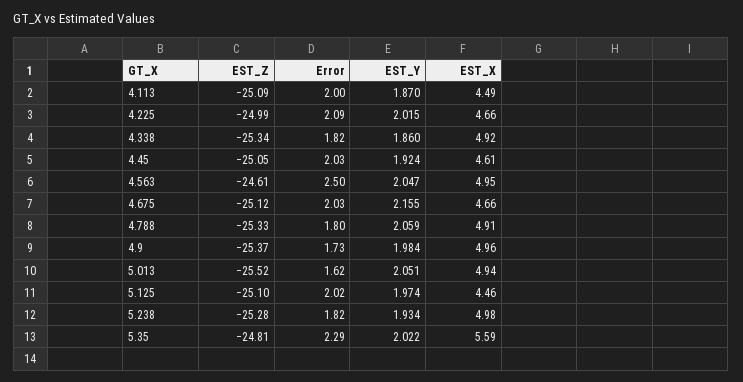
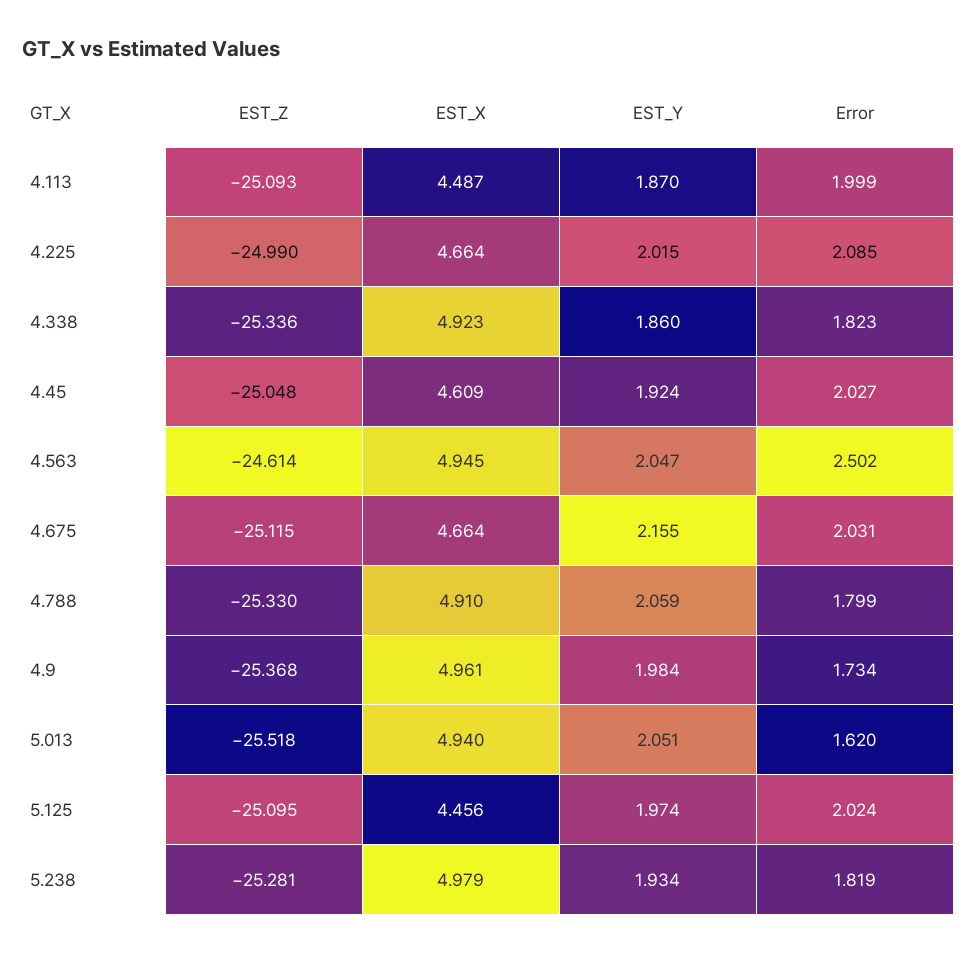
EST_Z, 5.35: -24.81 -> none
Error, 5.35: 2.29 -> none
EST_Y, 5.35: 2.022 -> none
EST_X, 5.35: 5.59 -> none

